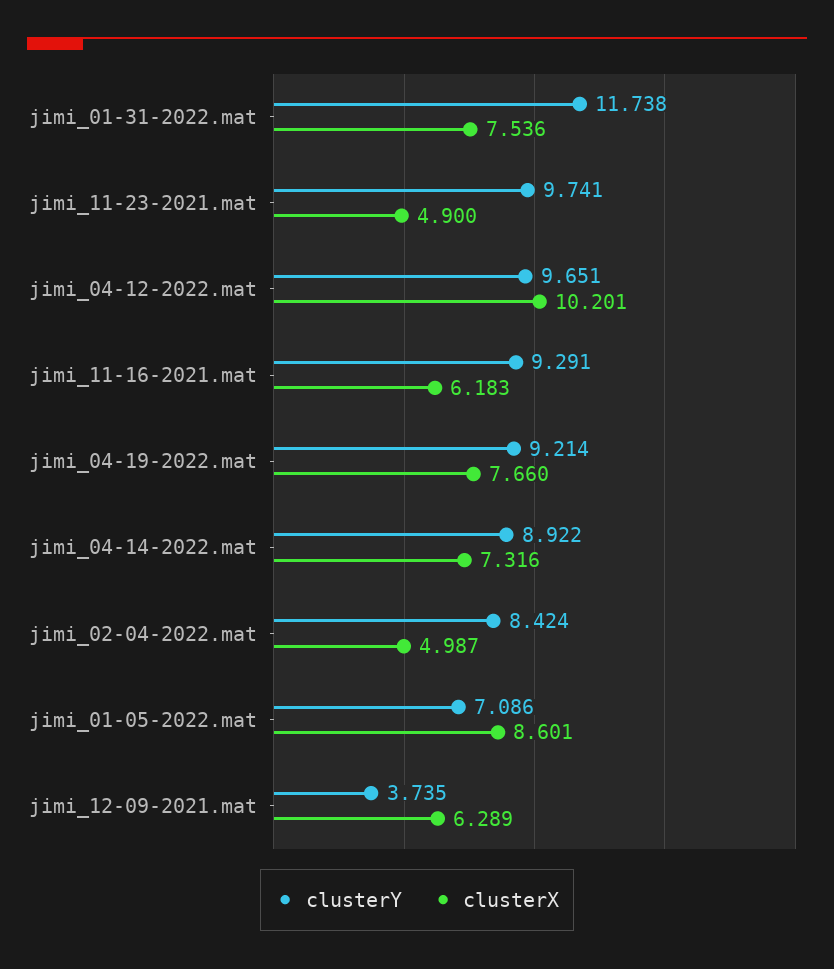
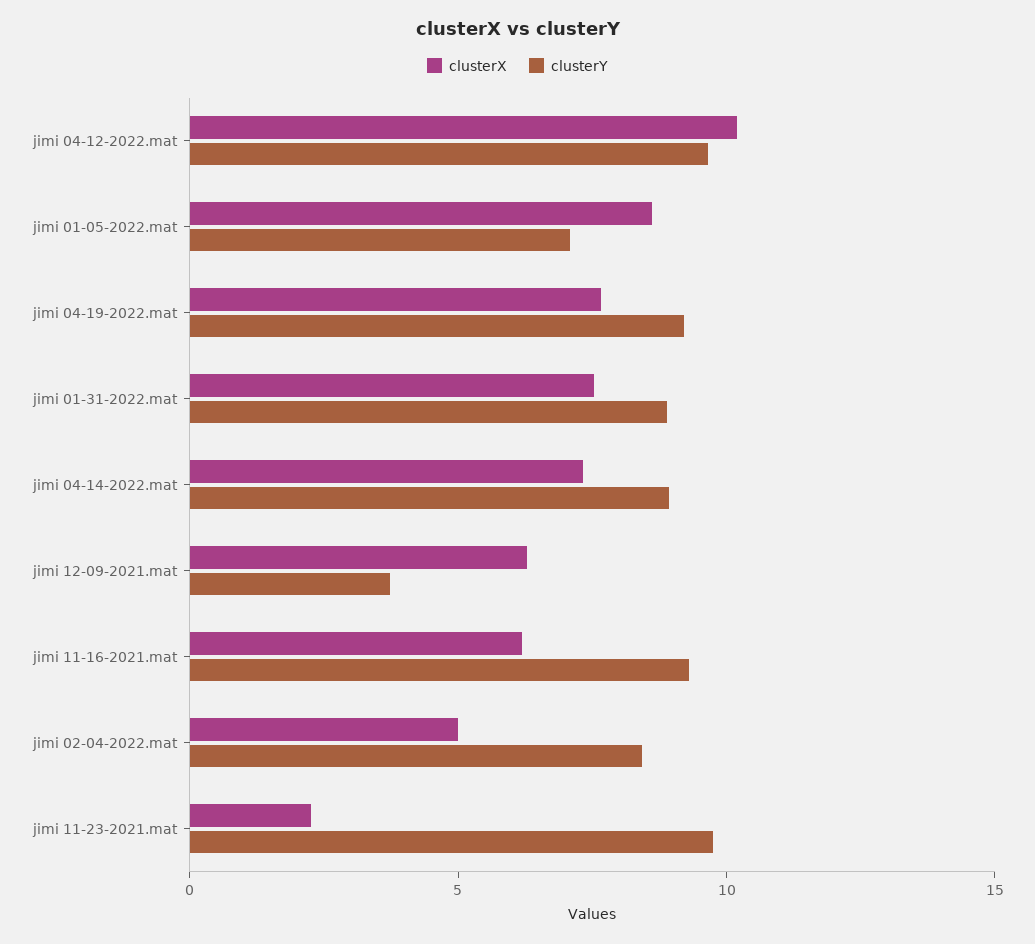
clusterY, jimi_01-31-2022.mat: 11.738 -> 9
clusterX, jimi_11-23-2021.mat: 4.9 -> 2

